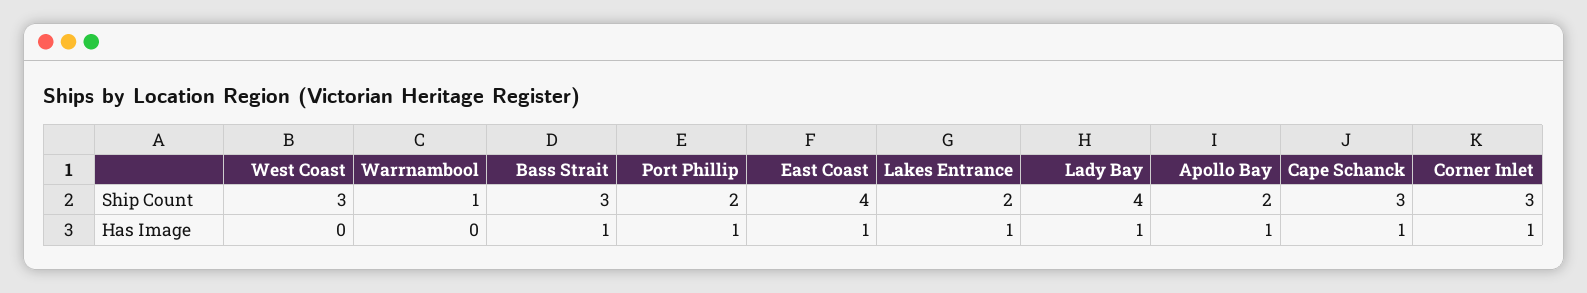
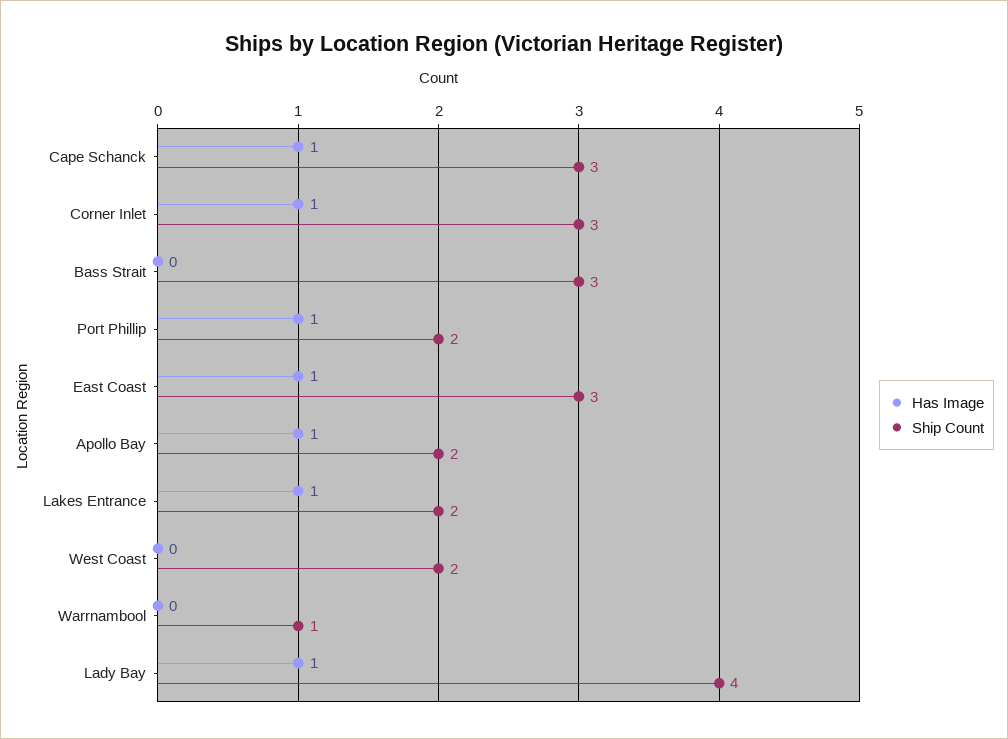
Ship Count, West Coast: 3 -> 2
Ship Count, East Coast: 4 -> 3
Has Image, Bass Strait: 1 -> 0

